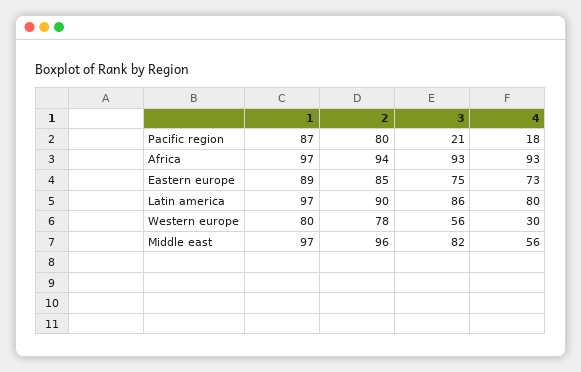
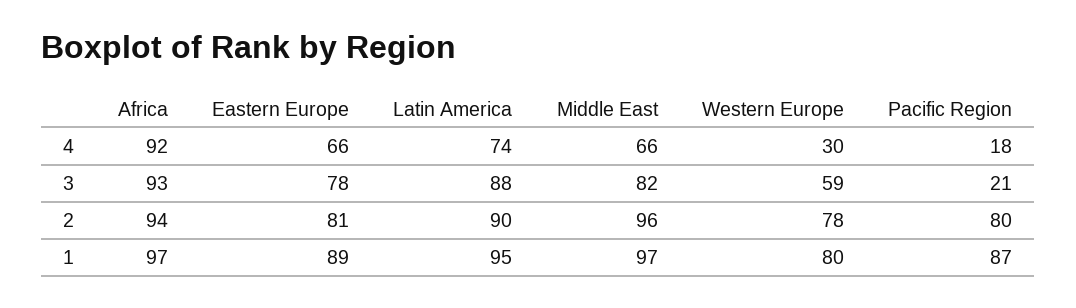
4, Africa: 93 -> 92
2, Eastern europe: 85 -> 81
3, Eastern europe: 75 -> 78
4, Eastern europe: 73 -> 66
1, Latin america: 97 -> 95
3, Latin america: 86 -> 88
4, Latin america: 80 -> 74
3, Western europe: 56 -> 59
4, Middle east: 56 -> 66

